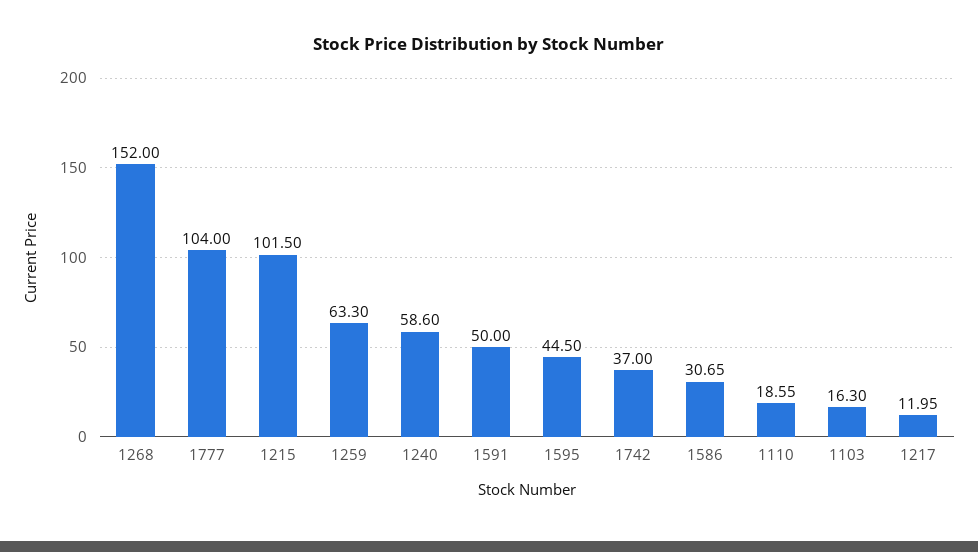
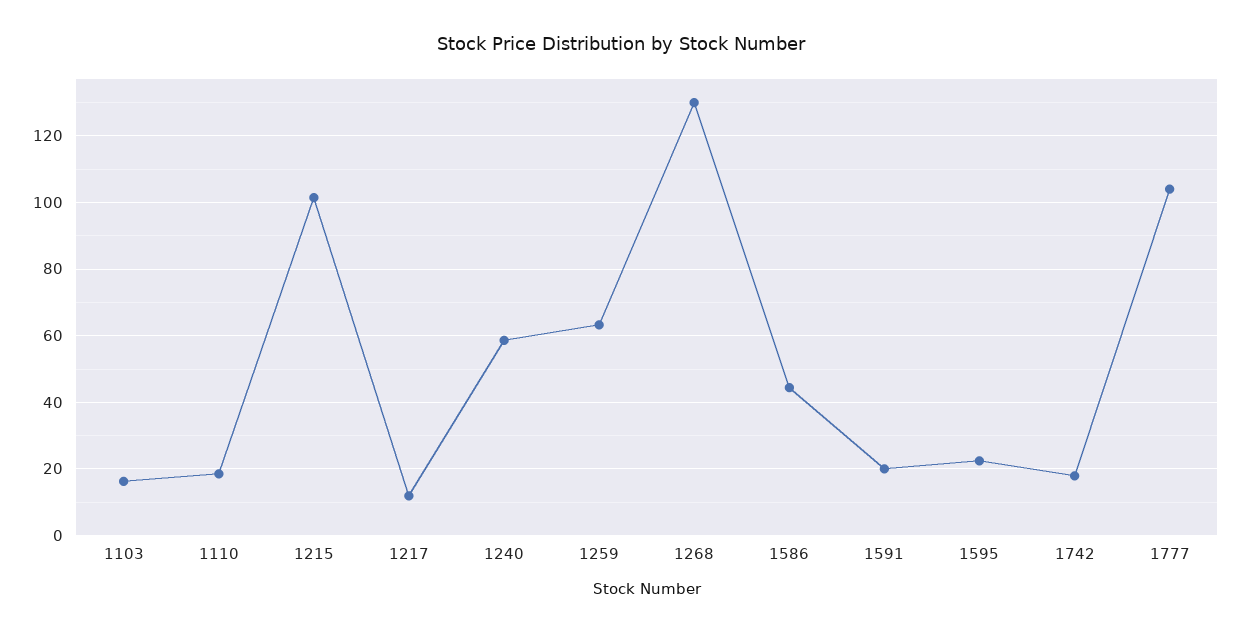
1268: 152 -> 130
1591: 50 -> 20
1595: 44.5 -> 22
1742: 37 -> 18
1586: 30.65 -> 44

